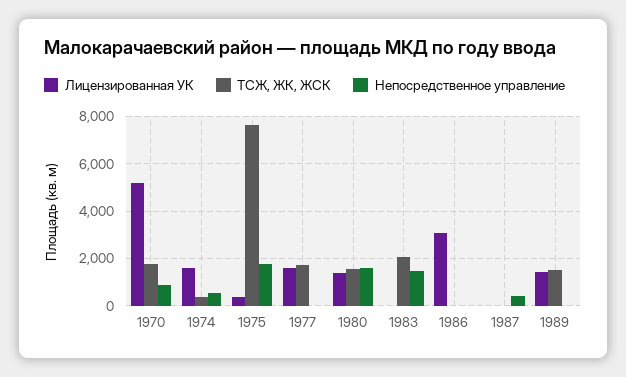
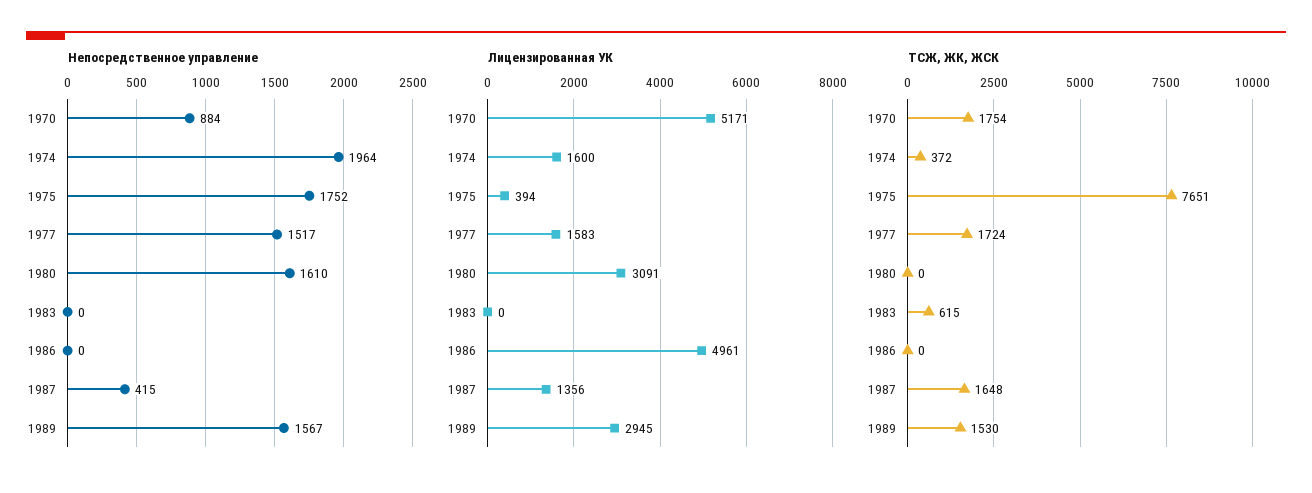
Непосредственное управление, 1974: 500 -> 1964
Непосредственное управление, 1977: 0 -> 1517
Лицензированная УК, 1980: 1500 -> 3091
ТСЖ, ЖК, ЖСК, 1980: 1500 -> 0
ТСЖ, ЖК, ЖСК, 1983: 2000 -> 615
Непосредственное управление, 1983: 1500 -> 0
Лицензированная УК, 1986: 3000 -> 4961
Лицензированная УК, 1987: 0 -> 1356
ТСЖ, ЖК, ЖСК, 1987: 0 -> 1648
Лицензированная УК, 1989: 1500 -> 2945
Непосредственное управление, 1989: 0 -> 1567

